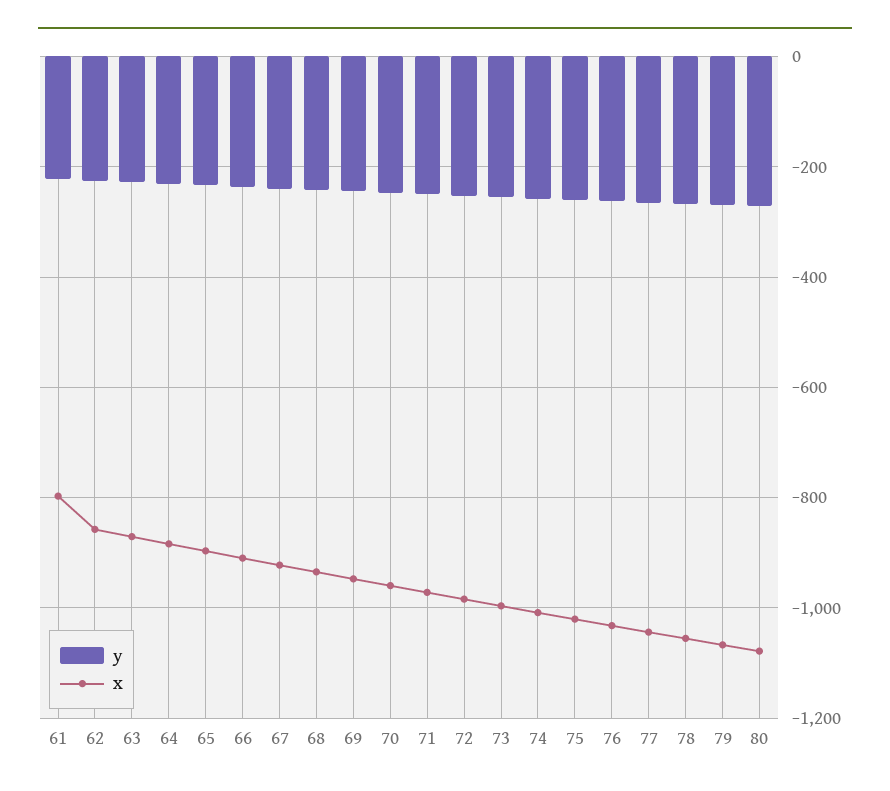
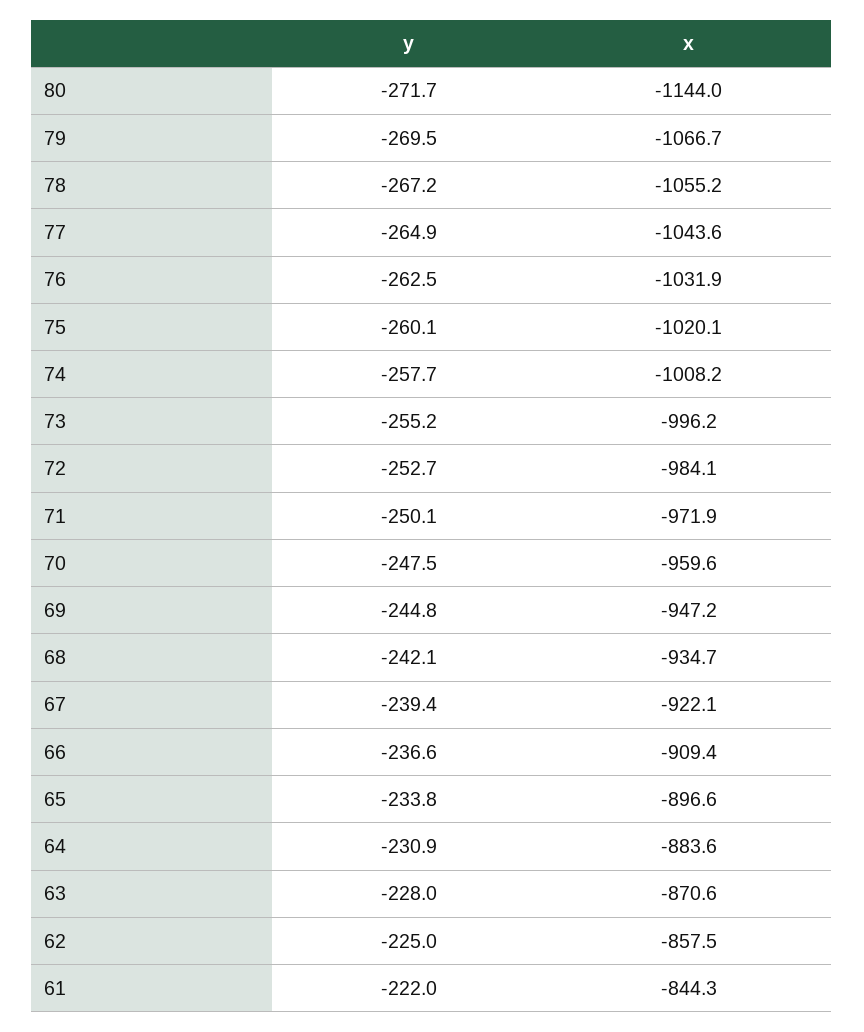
x, 61: -800 -> -844.3
x, 80: -1080 -> -1144

